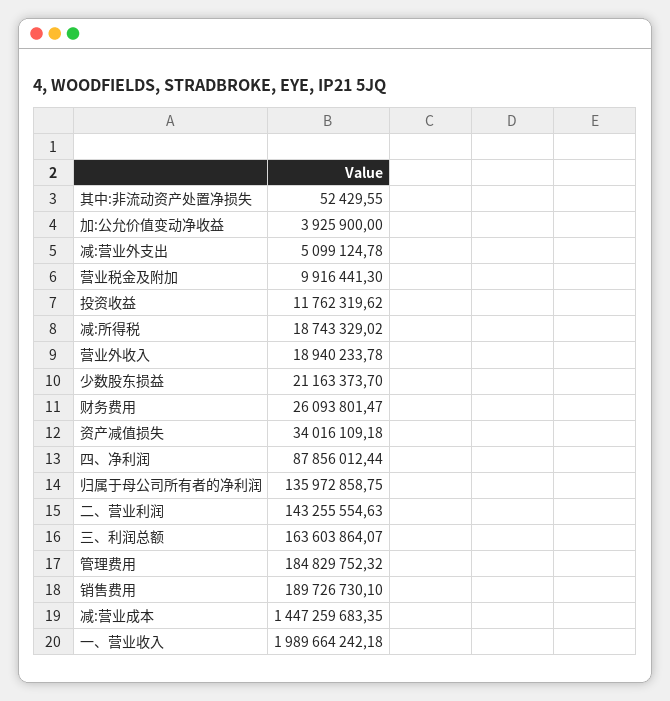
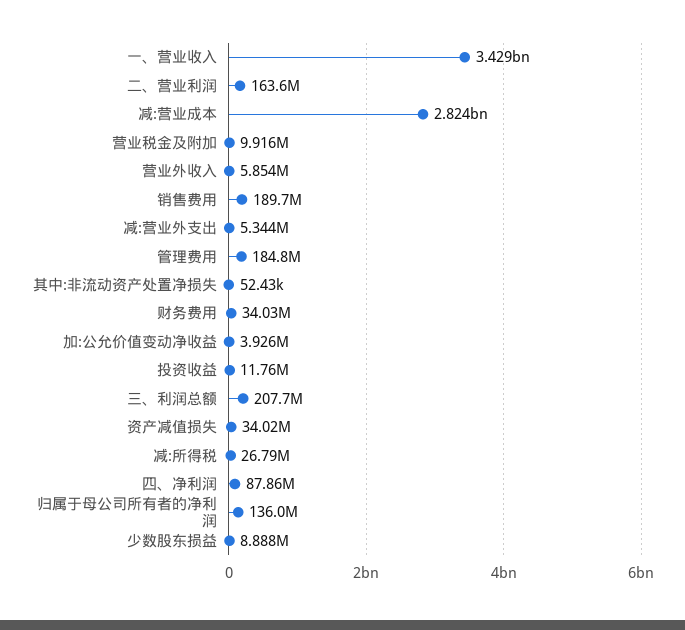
减:营业外支出: 5099124.78 -> 5344000
减:所得税: 18743329.02 -> 26790000
营业外收入: 18940233.78 -> 5854000
少数股东损益: 21163373.7 -> 8888000
财务费用: 26093801.47 -> 34030000
二、营业利润: 143255554.63 -> 163600000
三、利润总额: 163603864.07 -> 207700000
减:营业成本: 1447259683.35 -> 2824000000
一、营业收入: 1989664242.18 -> 3429000000

